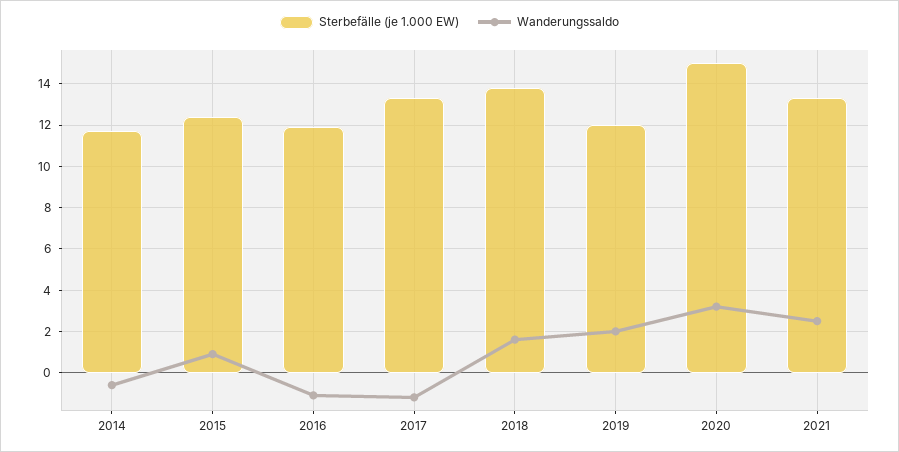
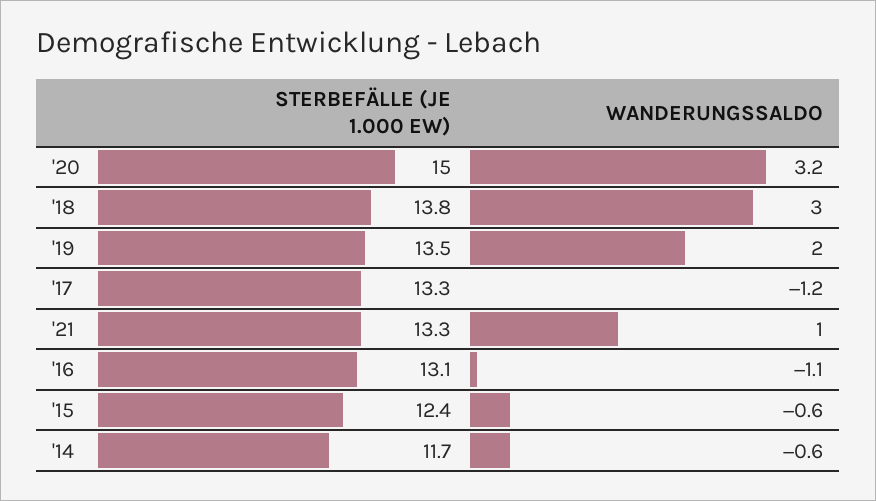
Wanderungssaldo, 2015: 1 -> -0.6
Sterbefälle (je 1.000 EW), 2016: 12 -> 13.1
Wanderungssaldo, 2018: 1.5 -> 3
Sterbefälle (je 1.000 EW), 2019: 12 -> 13.5
Wanderungssaldo, 2021: 2.5 -> 1

